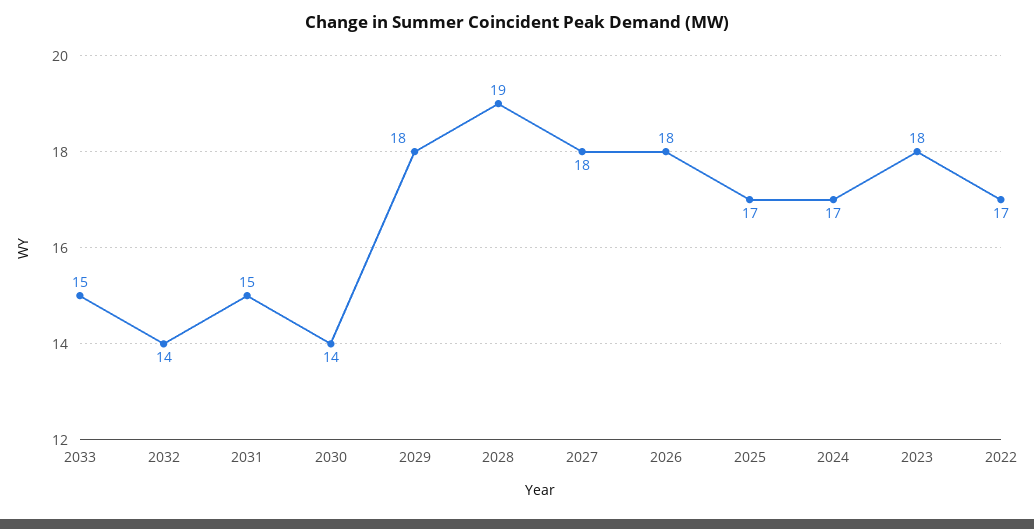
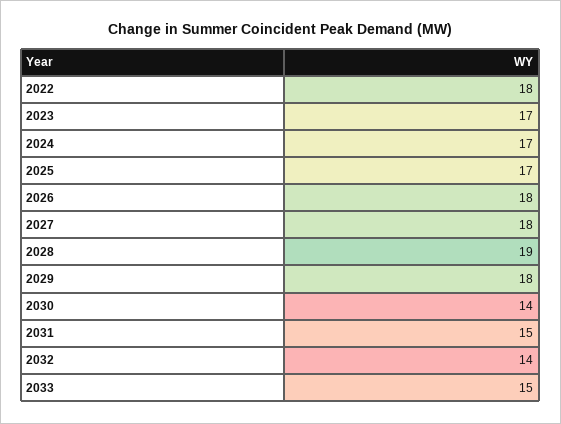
2023: 18 -> 17
2022: 17 -> 18

